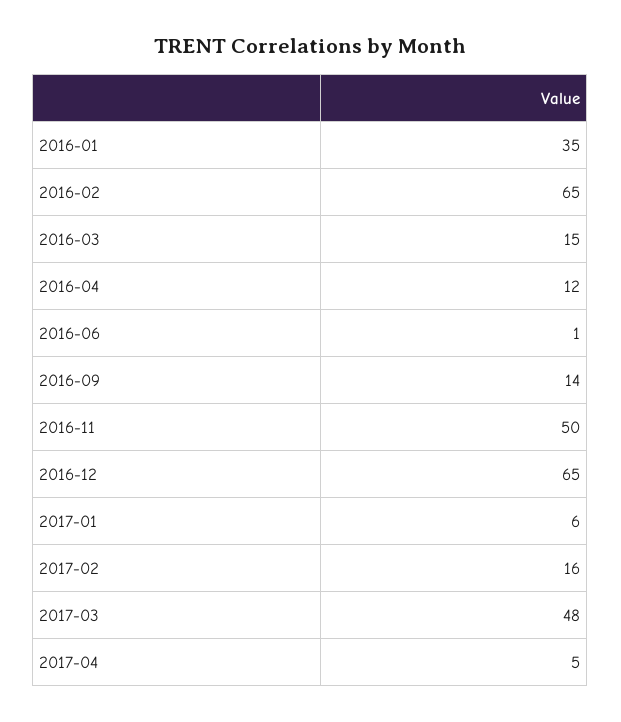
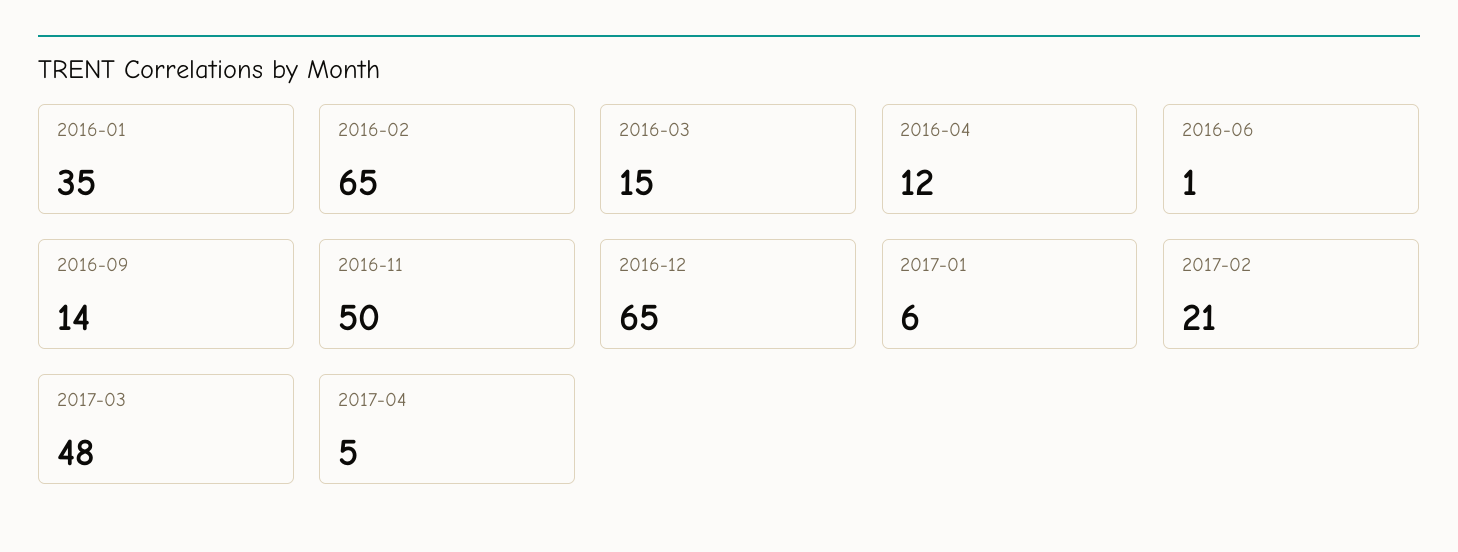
2017-02: 16 -> 21

